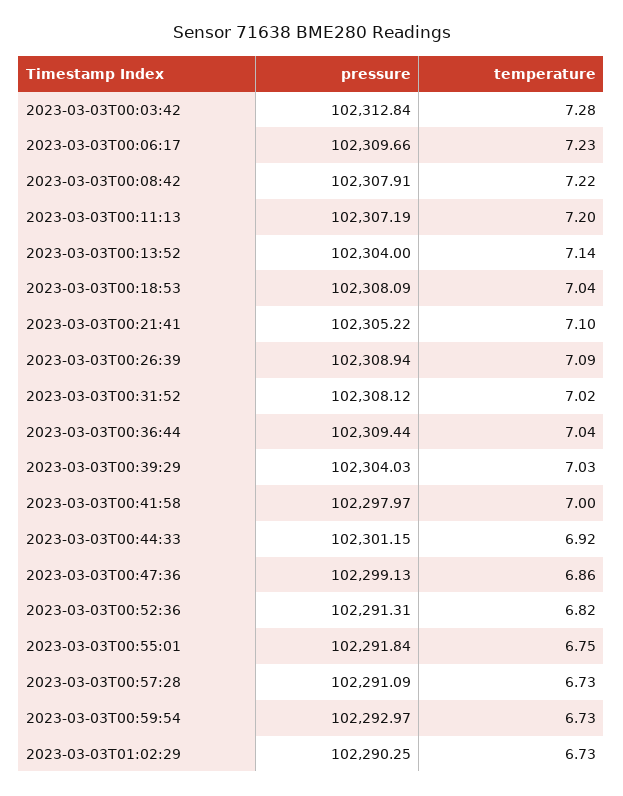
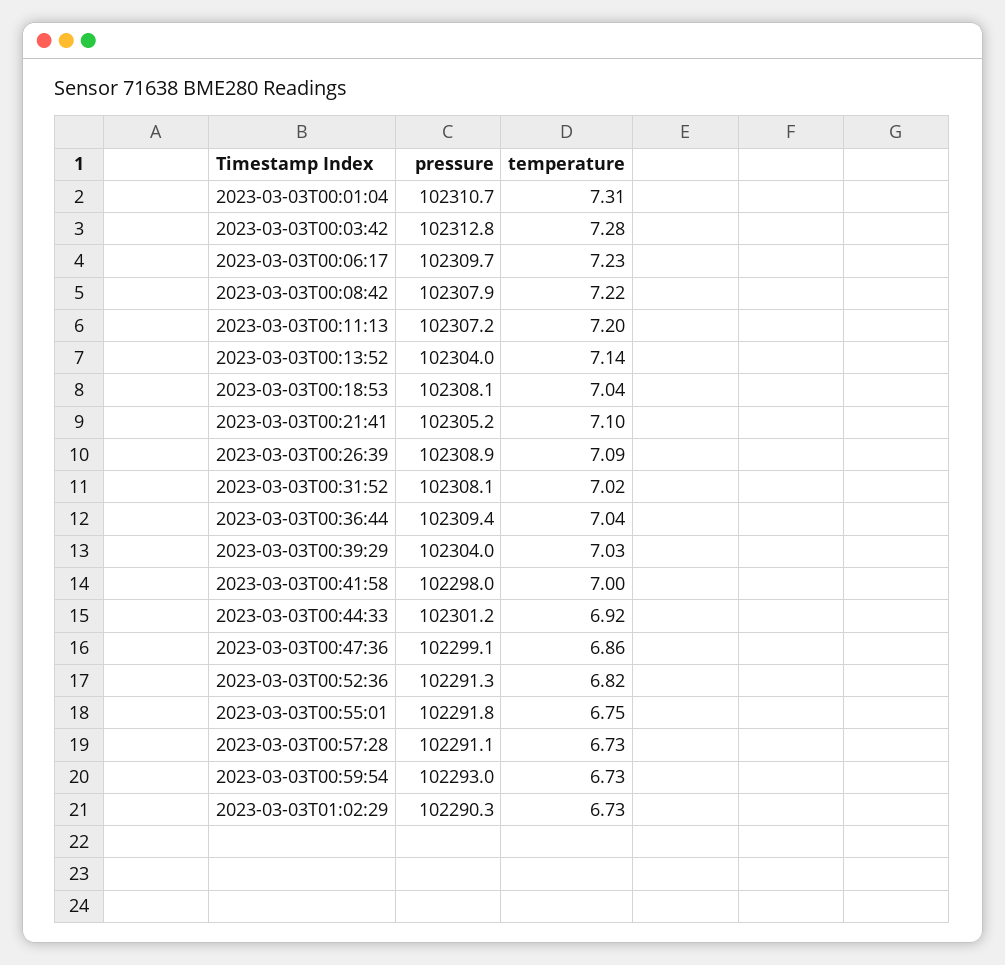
pressure, 2023-03-03T00:01:04: none -> 102310.7
temperature, 2023-03-03T00:01:04: none -> 7.31

